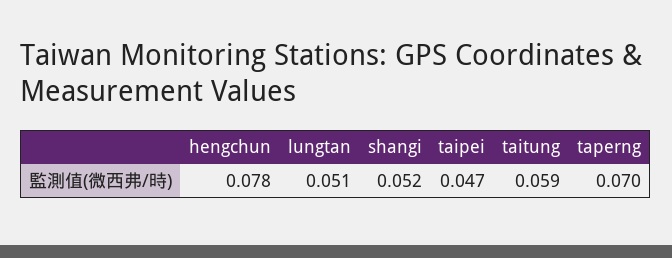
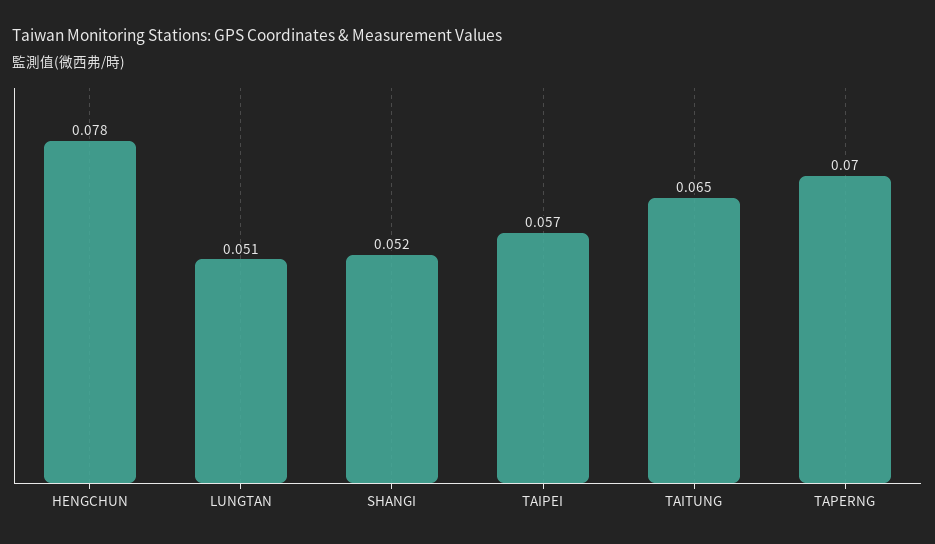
taipei: 0.047 -> 0.057
taitung: 0.059 -> 0.065

